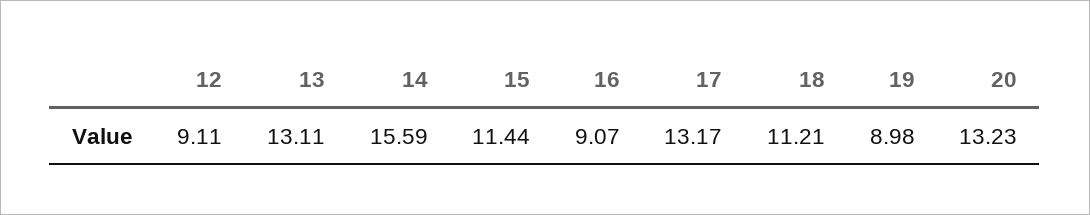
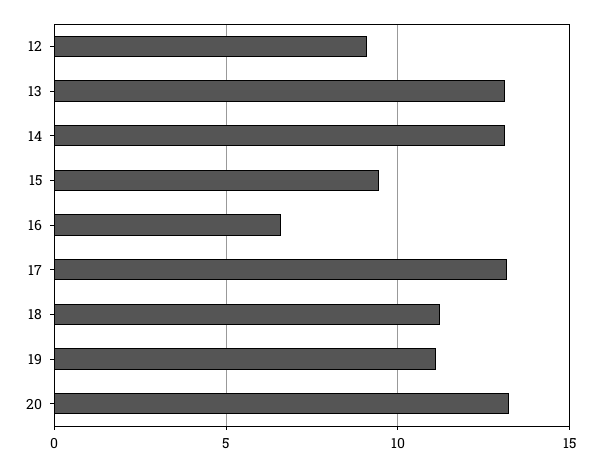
14: 15.59 -> 13
15: 11.44 -> 9.5
16: 9.07 -> 6.5
19: 8.98 -> 11

